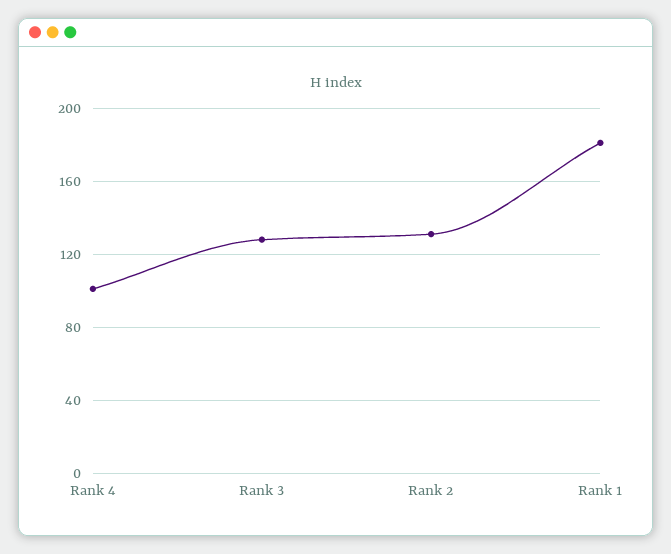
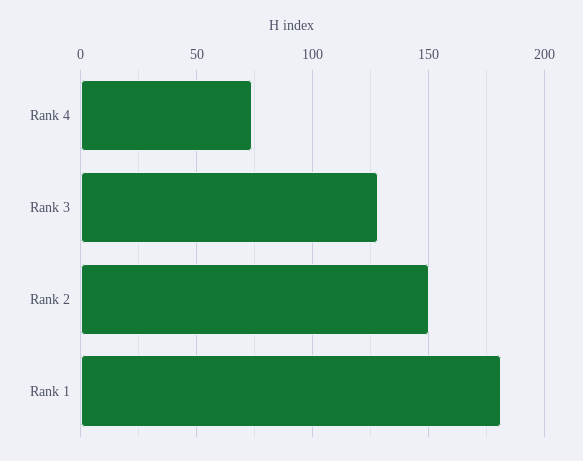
Rank 4: 100 -> 75
Rank 2: 130 -> 150

